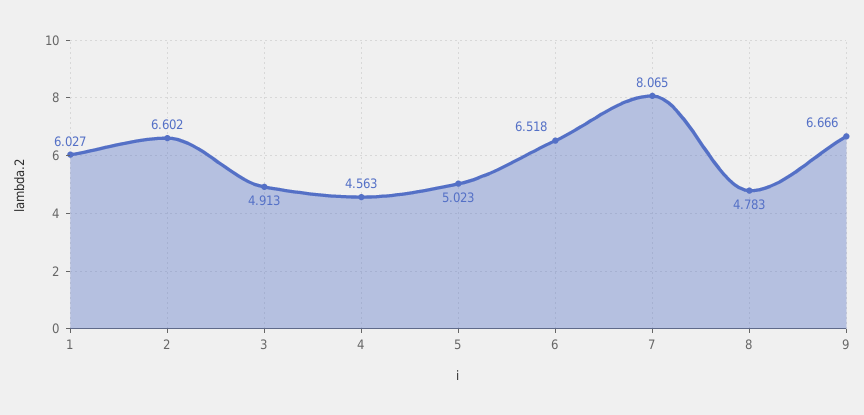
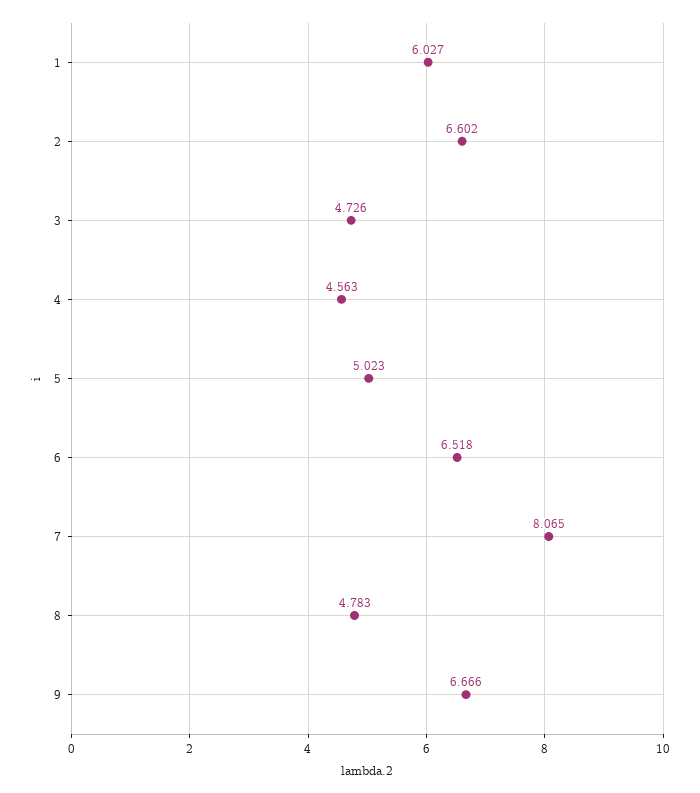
3: 4.913 -> 4.726

